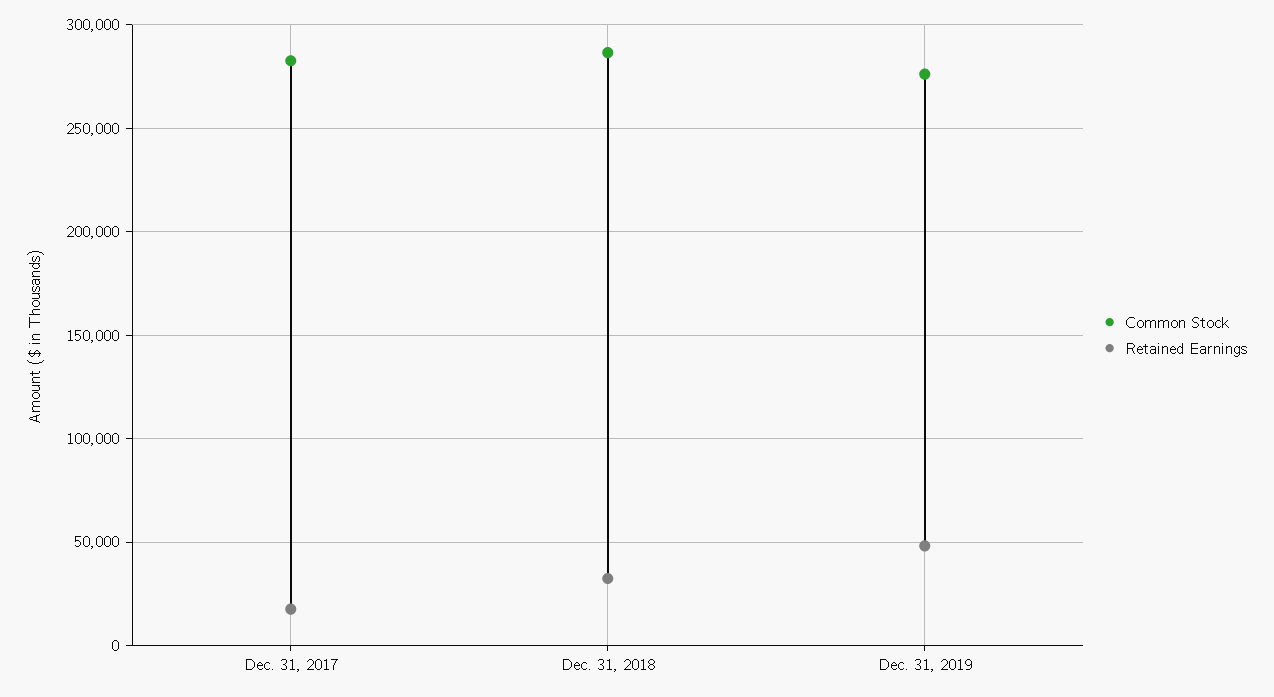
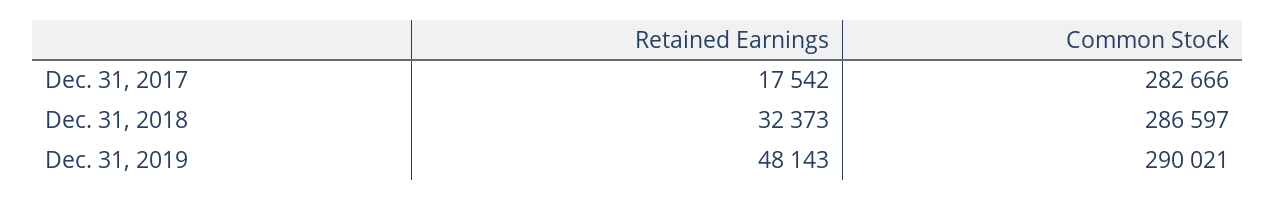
Common Stock, Dec. 31, 2019: 275000 -> 290021

